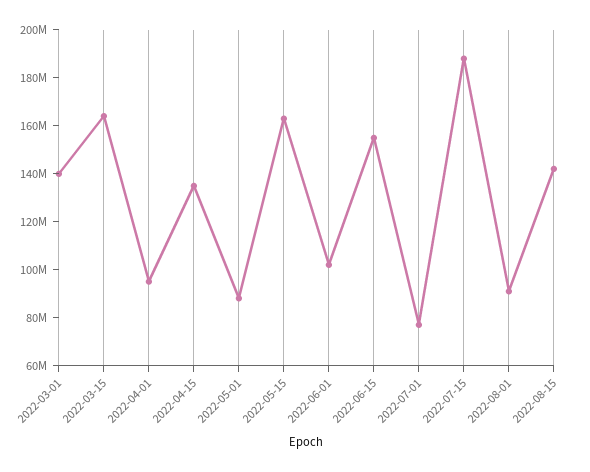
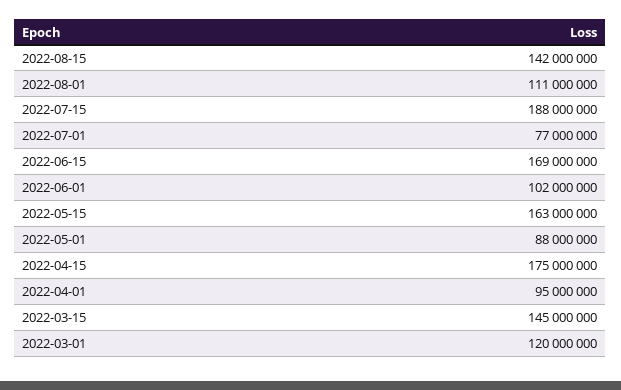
2022-03-01: 140000000 -> 120000000
2022-03-15: 165000000 -> 145000000
2022-04-15: 135000000 -> 175000000
2022-06-15: 155000000 -> 169000000
2022-08-01: 90000000 -> 111000000

